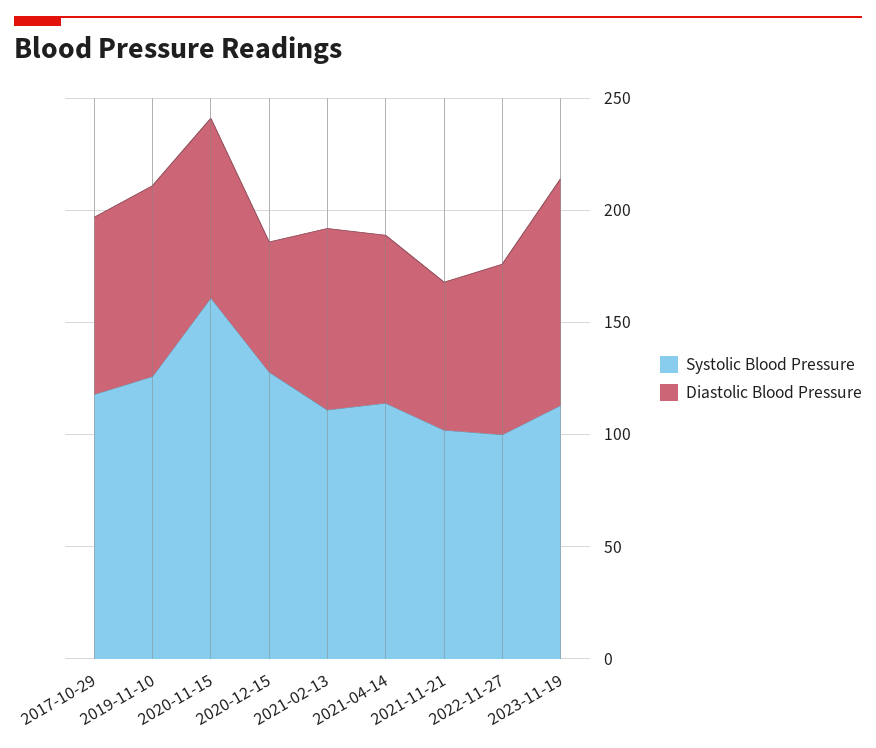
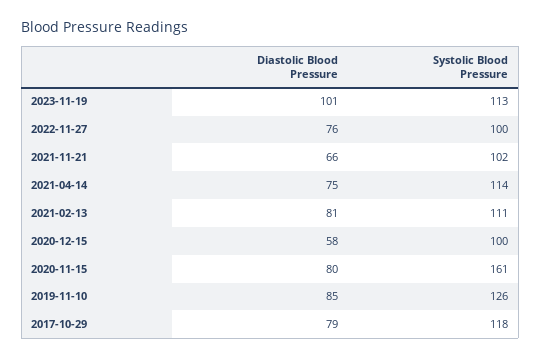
Systolic Blood Pressure, 2020-12-15: 130 -> 100

